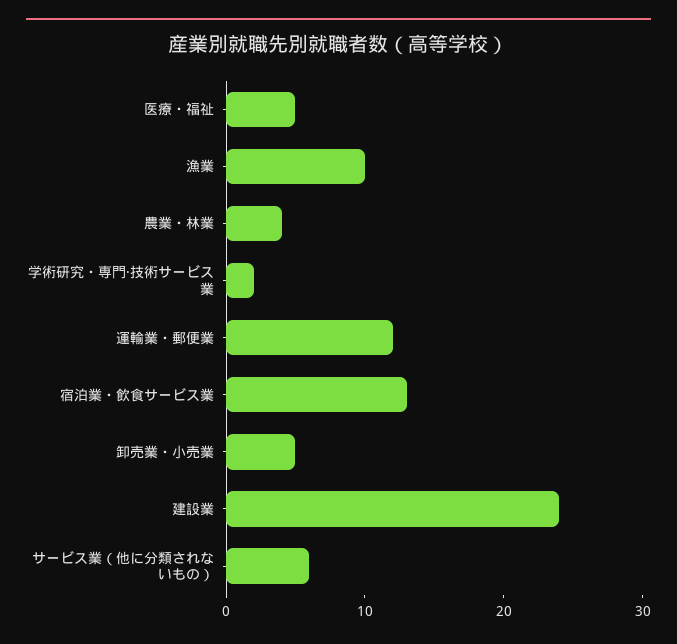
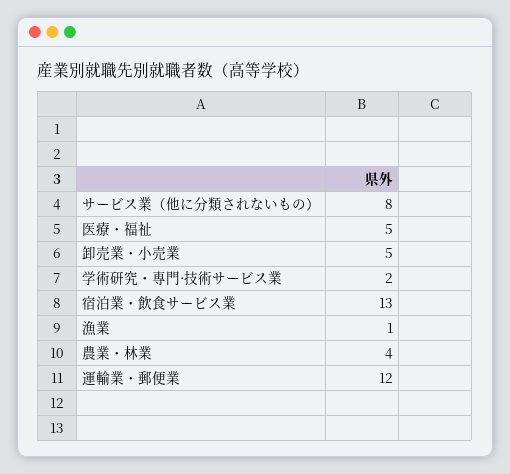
漁業: 10 -> 1
建設業: 24 -> none
サービス業（他に分類されないもの）: 6 -> 8

